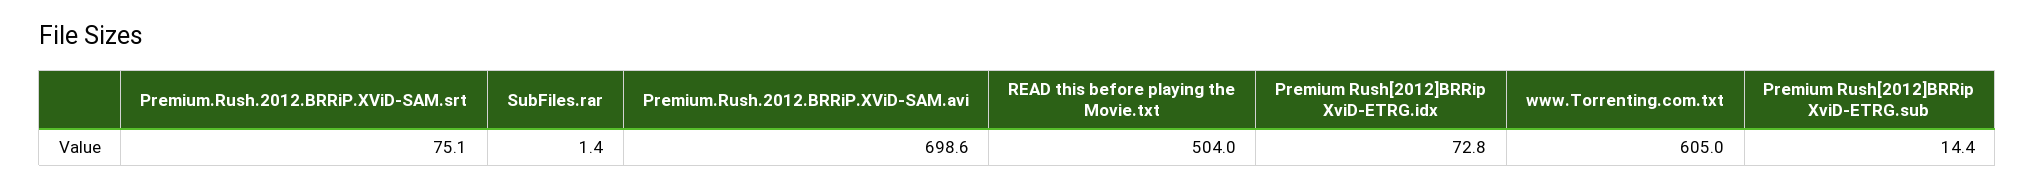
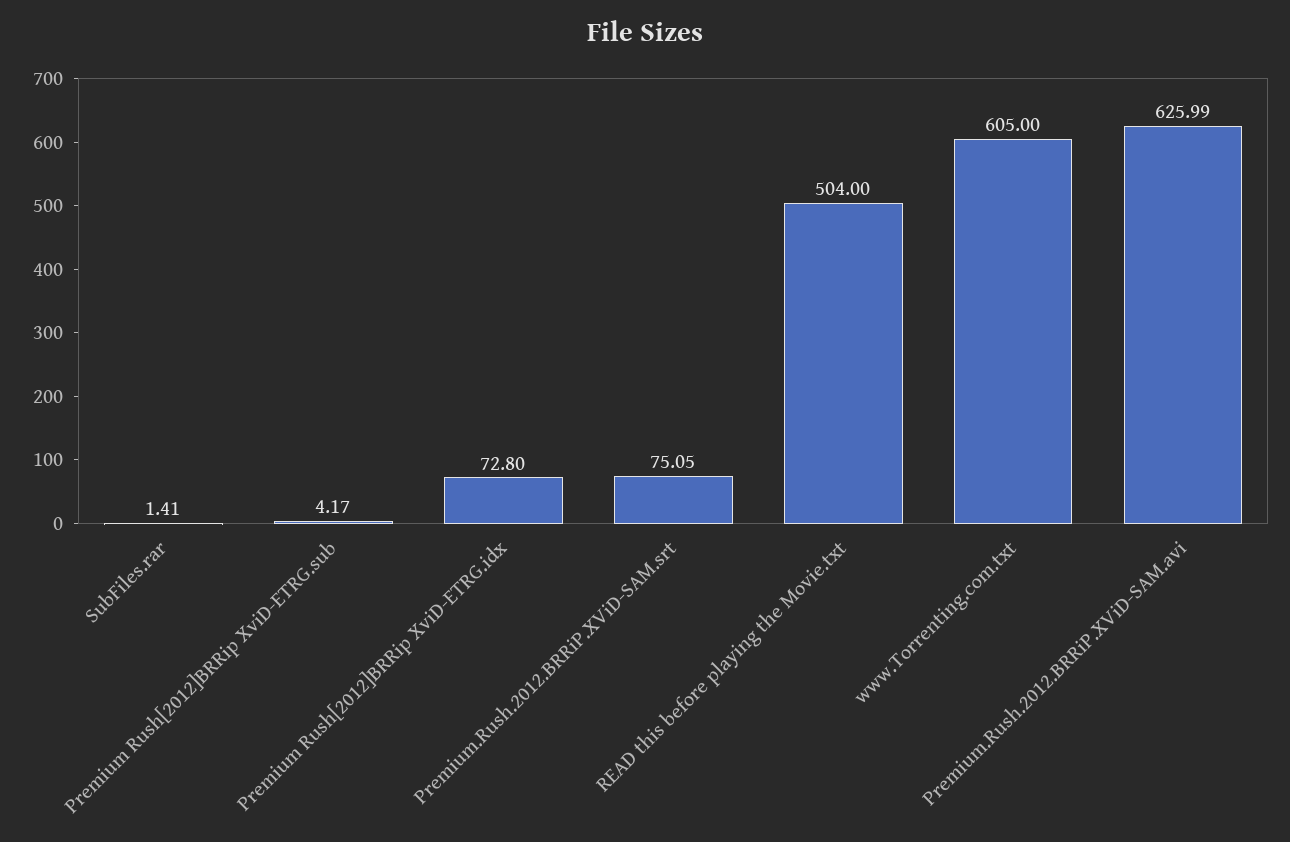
Premium.Rush.2012.BRRiP.XViD-SAM.avi: 698.6 -> 625.99
Premium Rush[2012]BRRip XviD-ETRG.sub: 14.4 -> 4.17

